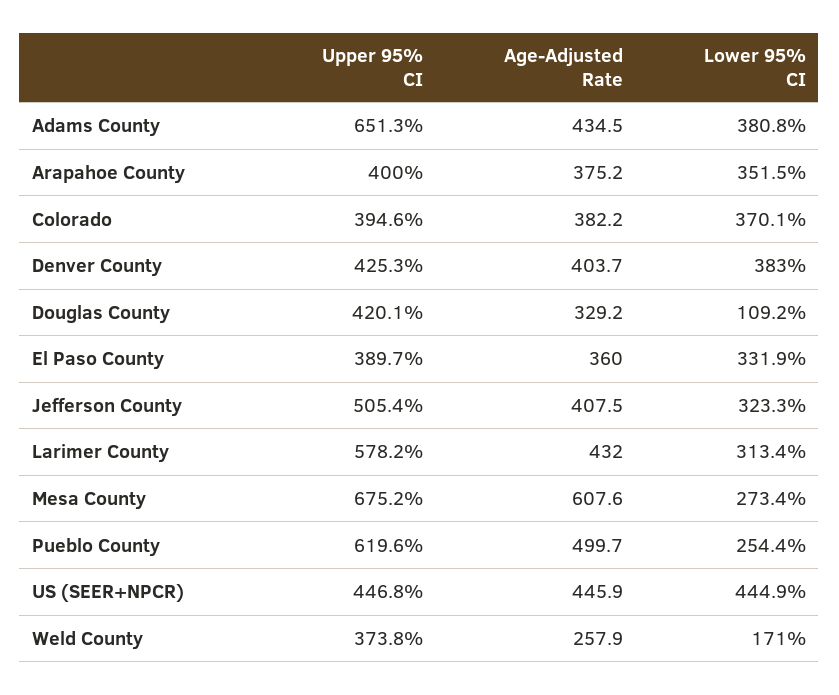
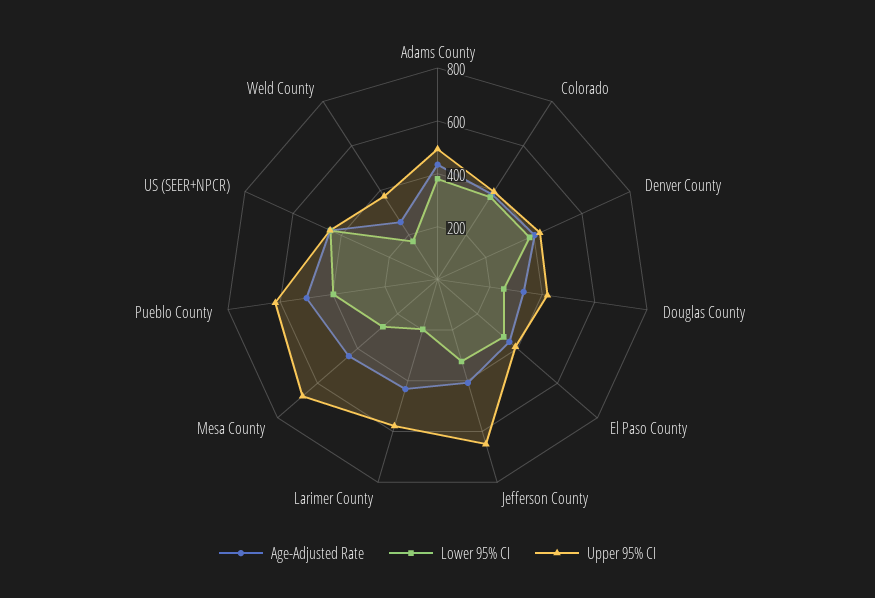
Upper 95% CI, Adams County: 651.3 -> 500
Upper 95% CI, Arapahoe County: 400 -> none
Age-Adjusted Rate, Arapahoe County: 375.2 -> none
Lower 95% CI, Arapahoe County: 351.5 -> none
Lower 95% CI, Douglas County: 109.2 -> 250
Upper 95% CI, Jefferson County: 505.4 -> 650
Lower 95% CI, Larimer County: 313.4 -> 200
Age-Adjusted Rate, Mesa County: 607.6 -> 450
Lower 95% CI, Pueblo County: 254.4 -> 400

